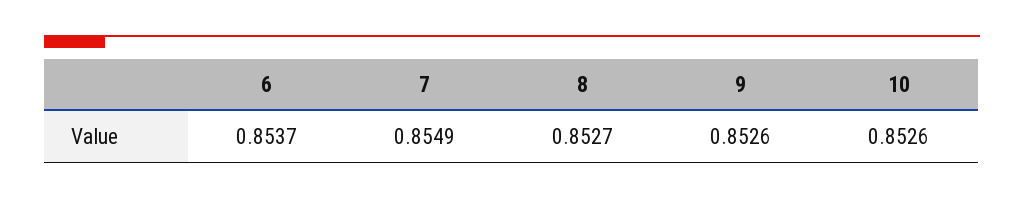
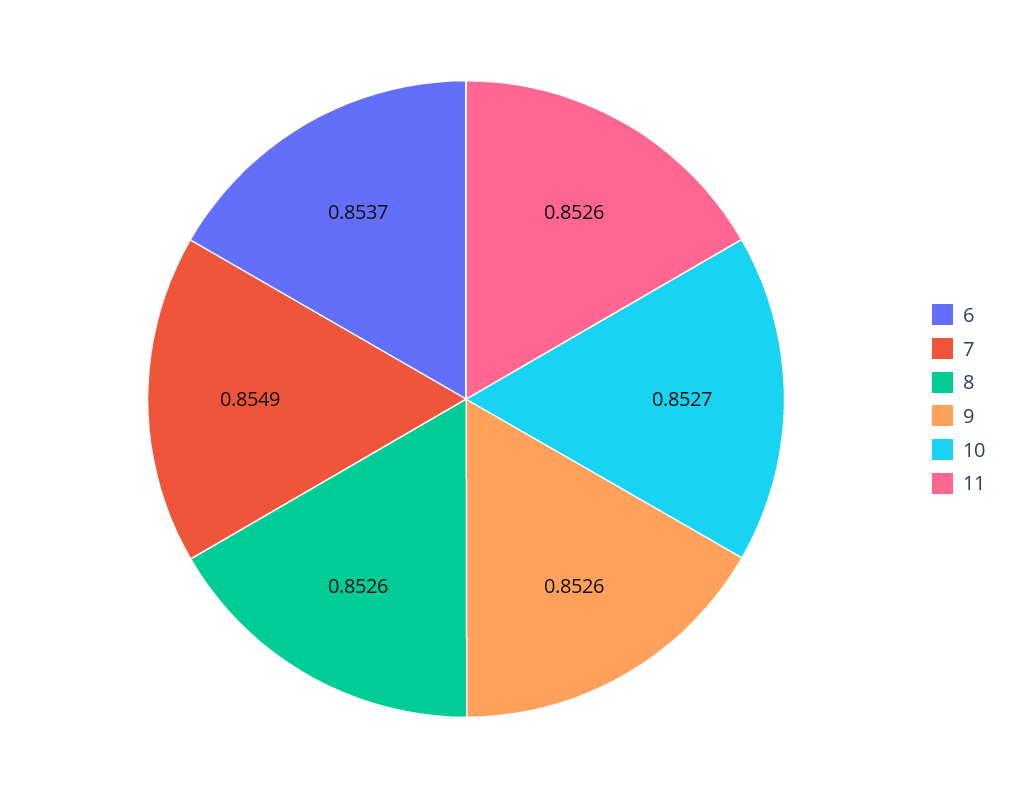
8: 0.8527 -> 0.8526
10: 0.8526 -> 0.8527
11: none -> 0.8526

